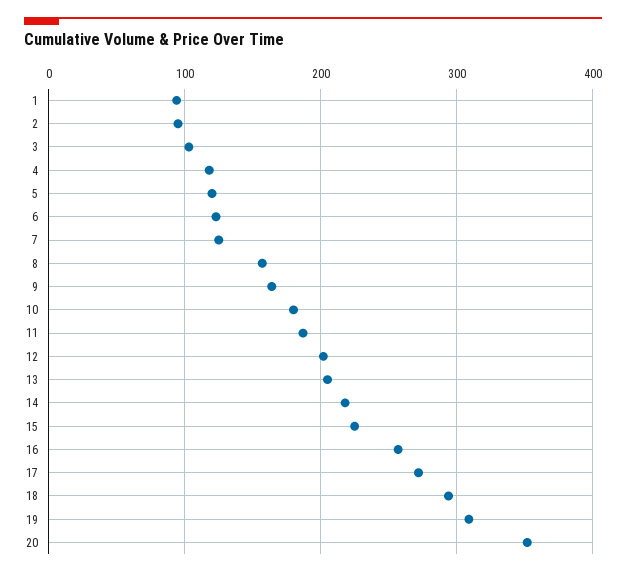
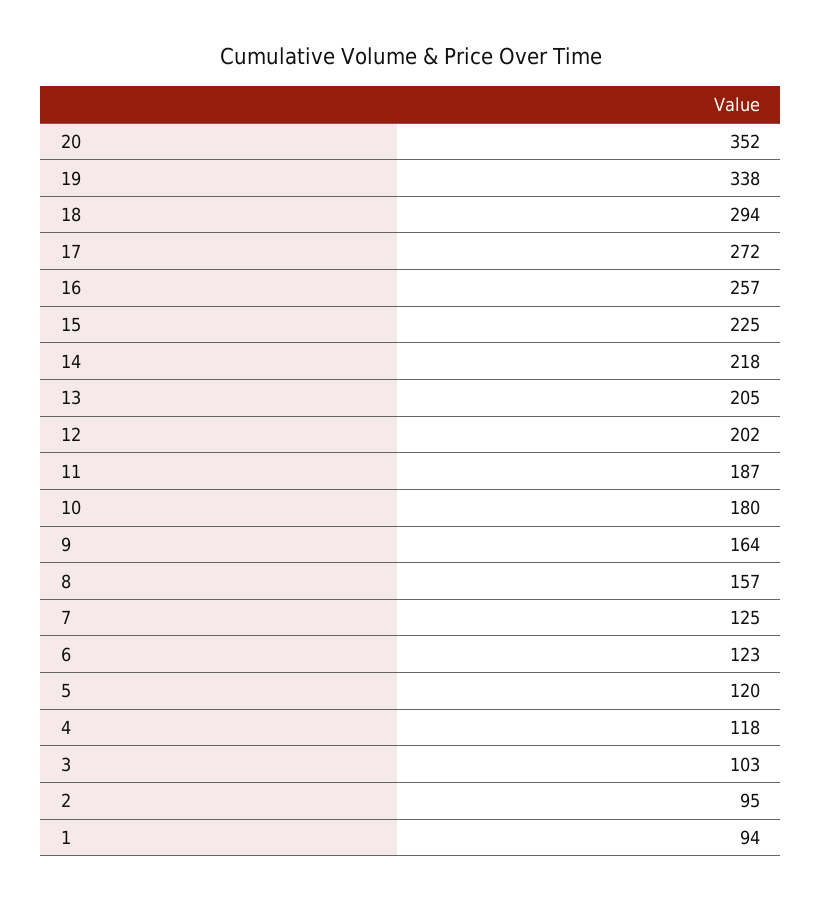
19: 310 -> 338

